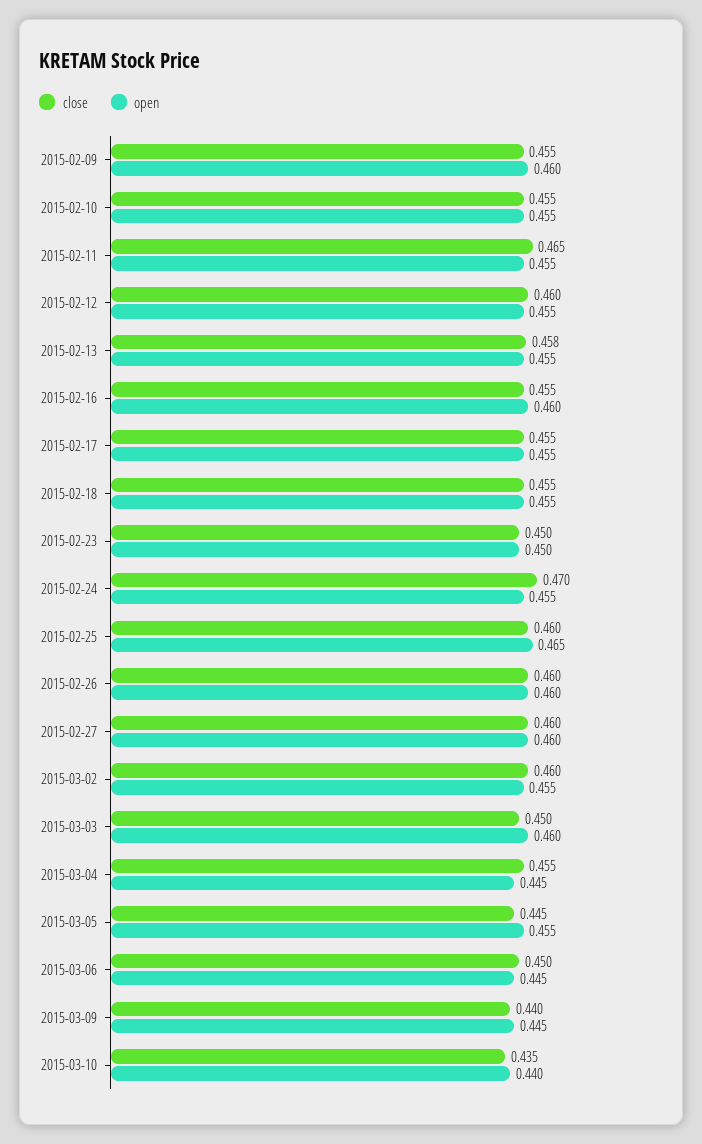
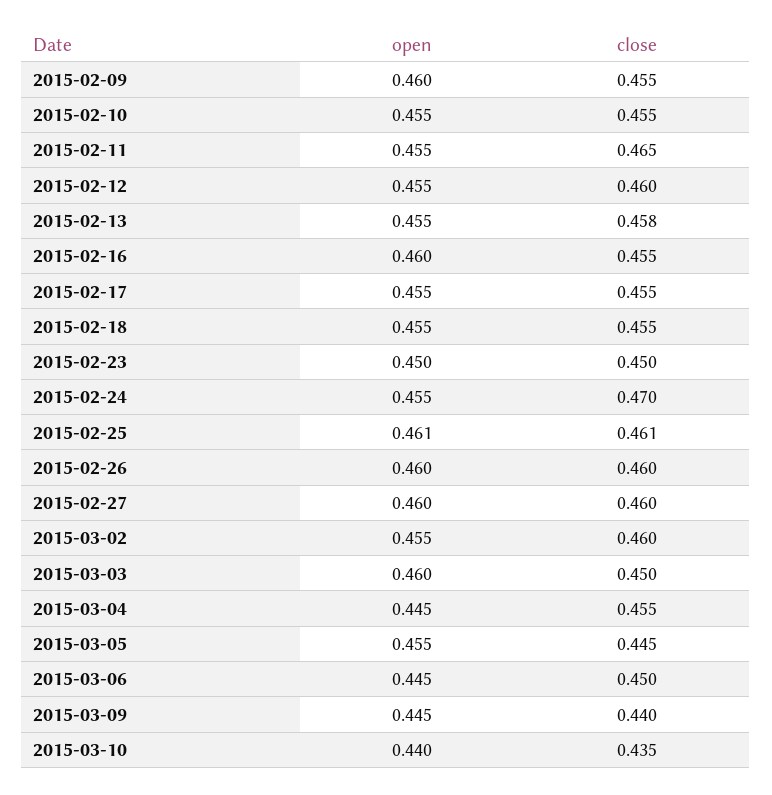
close, 2015-02-25: 0.46 -> 0.461
open, 2015-02-25: 0.465 -> 0.461

